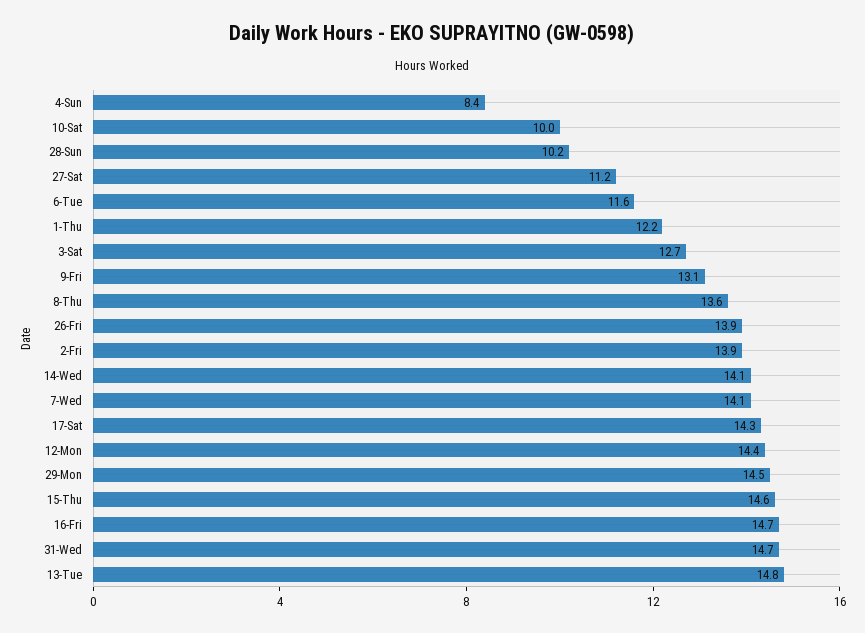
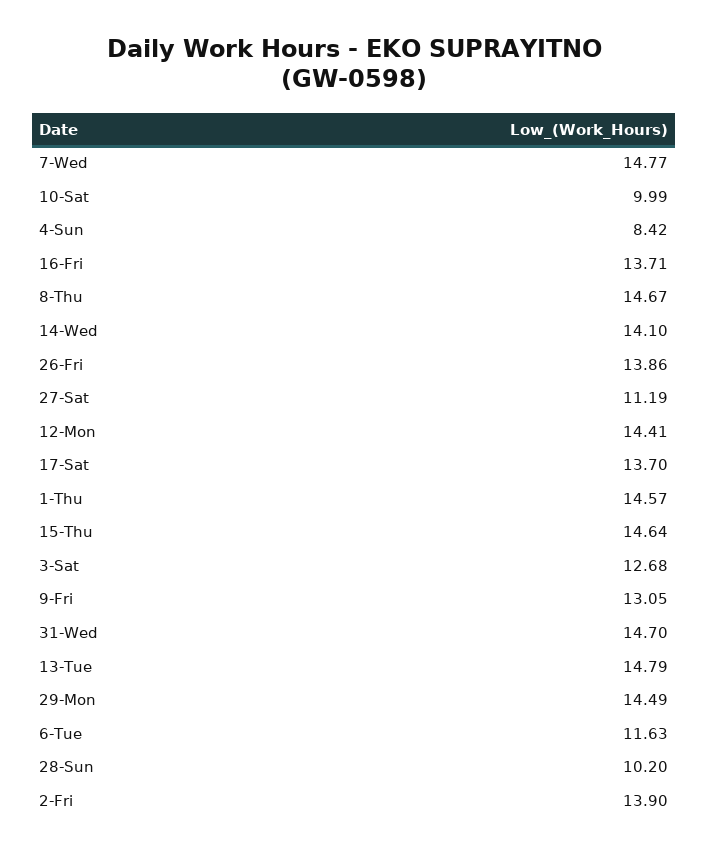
1-Thu: 12.2 -> 14.57
8-Thu: 13.6 -> 14.67
7-Wed: 14.1 -> 14.77
17-Sat: 14.3 -> 13.7
16-Fri: 14.7 -> 13.71

